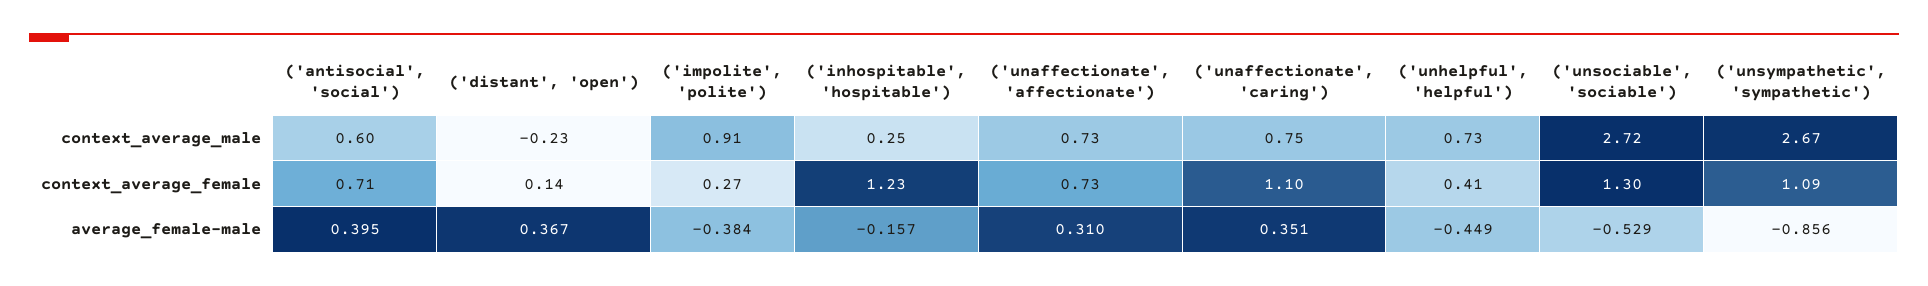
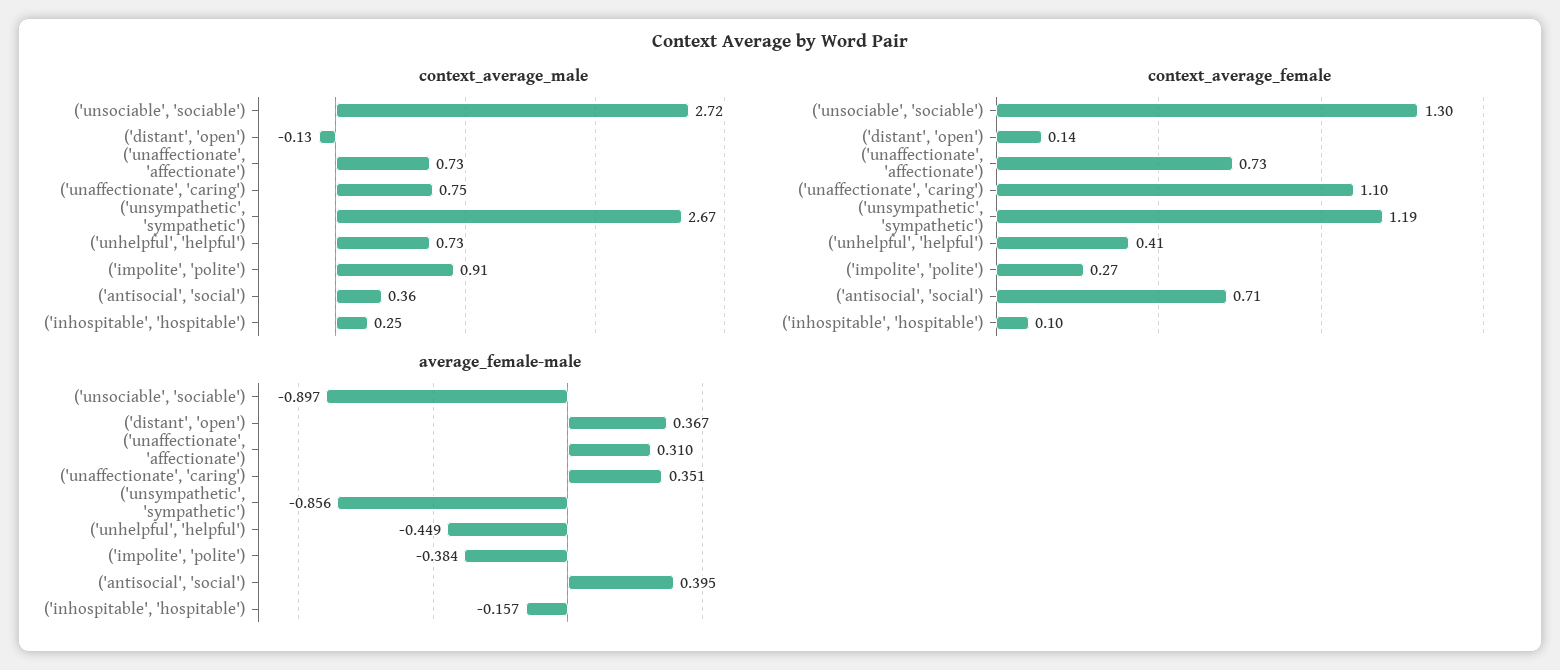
context_average_male, ('antisocial', 'social'): 0.6 -> 0.36
context_average_male, ('distant', 'open'): -0.23 -> -0.13
context_average_female, ('inhospitable', 'hospitable'): 1.23 -> 0.1
context_average_female, ('unsympathetic', 'sympathetic'): 1.09 -> 1.19
average_female-male, ('unsociable', 'sociable'): -0.529 -> -0.897

